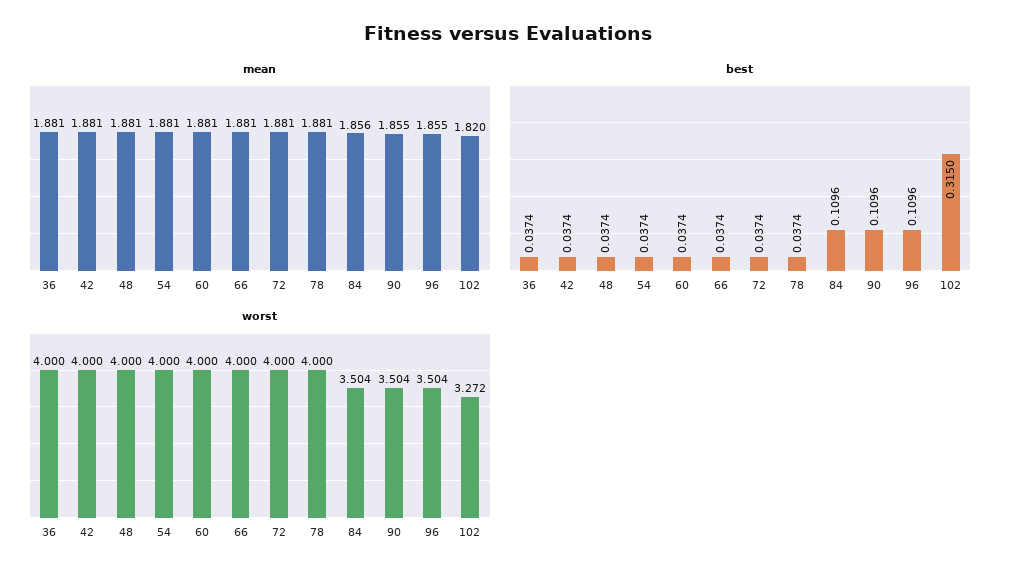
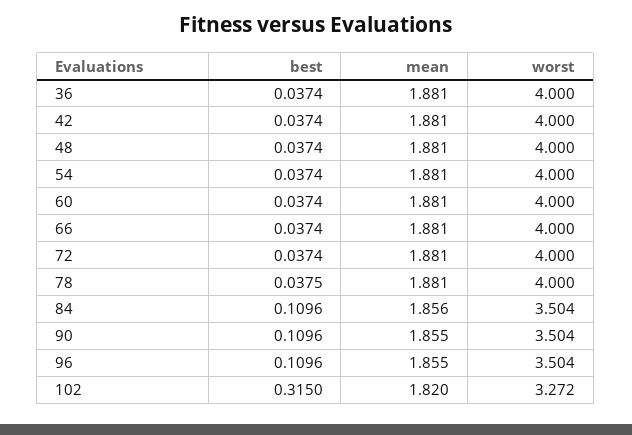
best, 78: 0.0374 -> 0.0375

